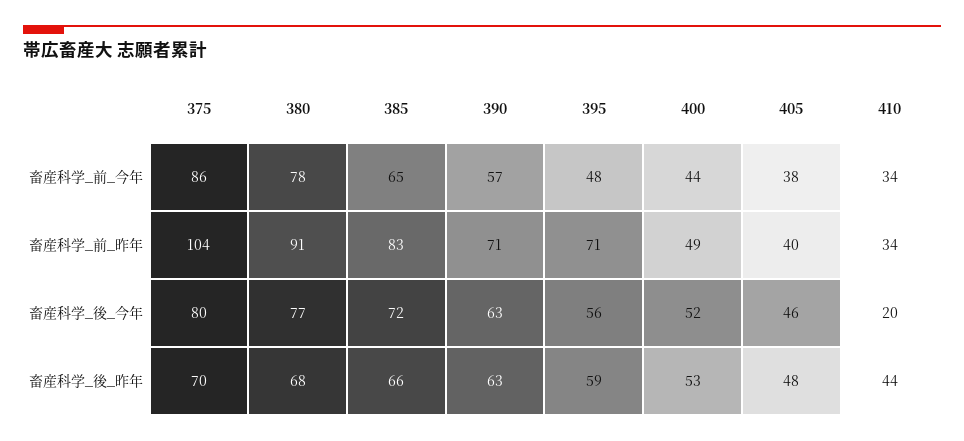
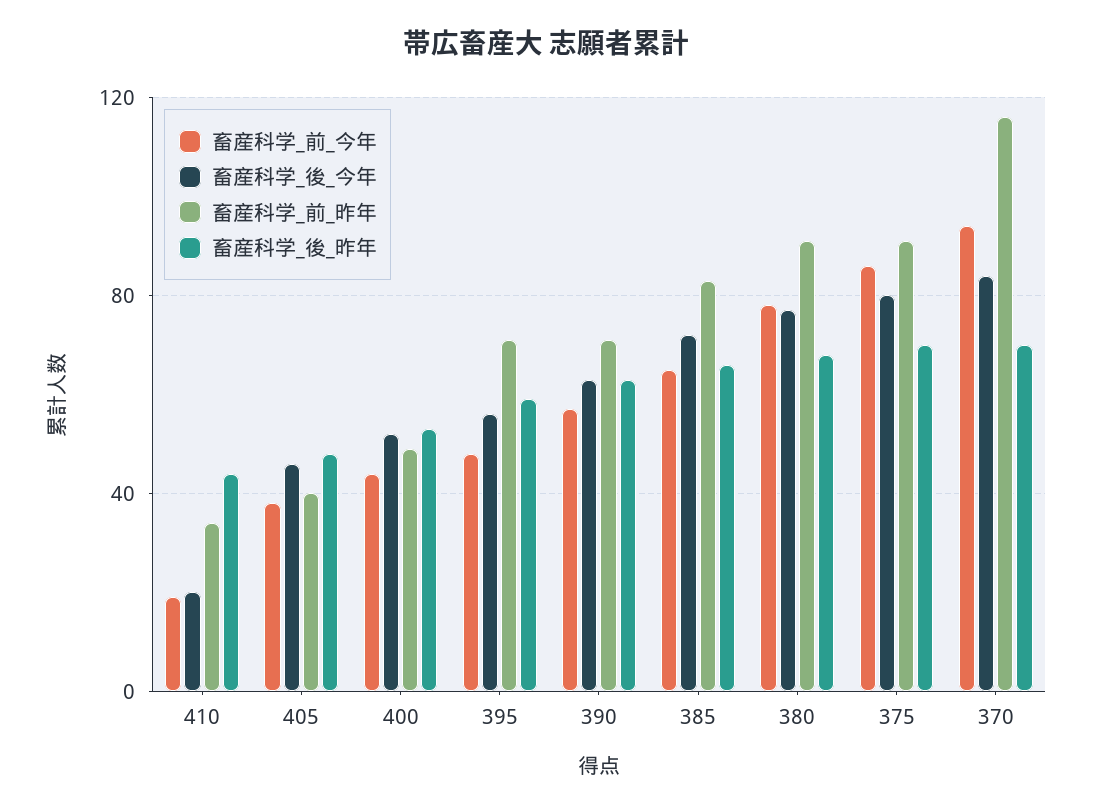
畜産科学_前_今年, 410: 34 -> 20
畜産科学_前_昨年, 375: 104 -> 90
畜産科学_前_今年, 370: none -> 95
畜産科学_後_今年, 370: none -> 85
畜産科学_前_昨年, 370: none -> 115
畜産科学_後_昨年, 370: none -> 70

